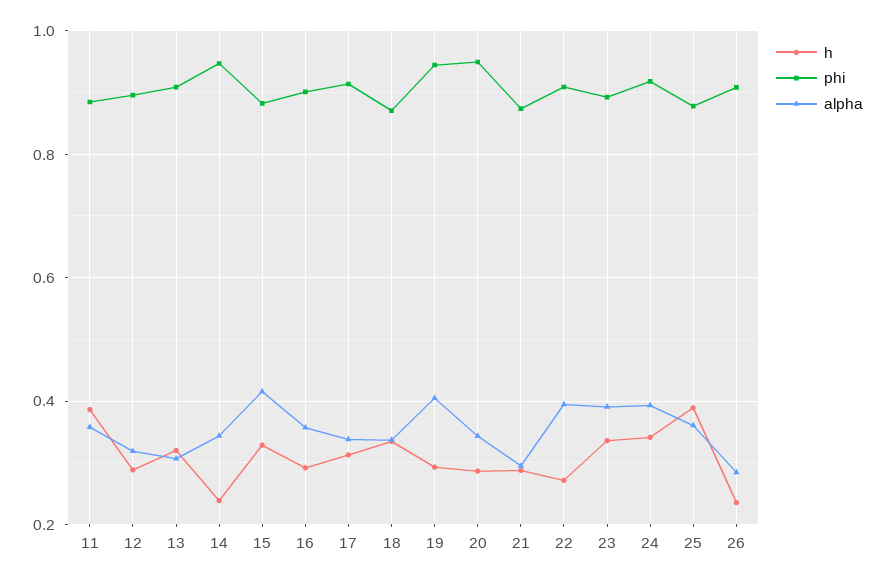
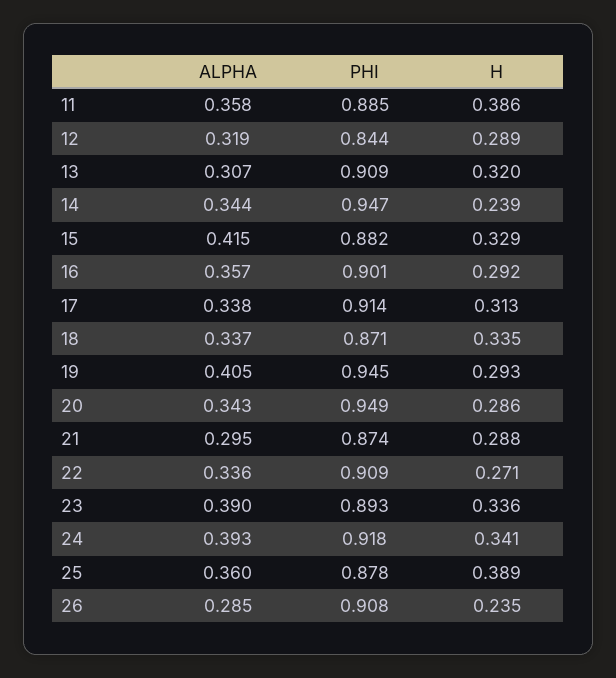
phi, 12: 0.9 -> 0.844
alpha, 22: 0.4 -> 0.336

